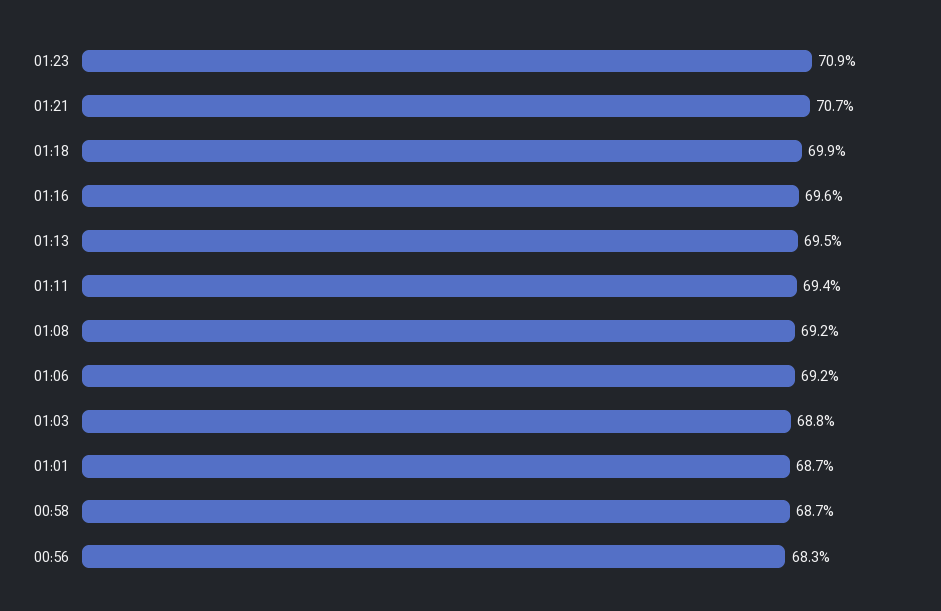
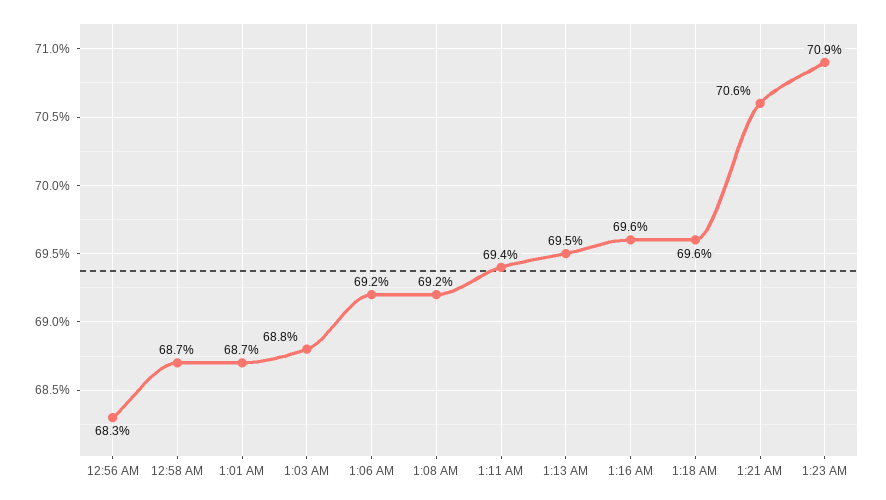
01:21: 70.7 -> 70.6
01:18: 69.9 -> 69.6

